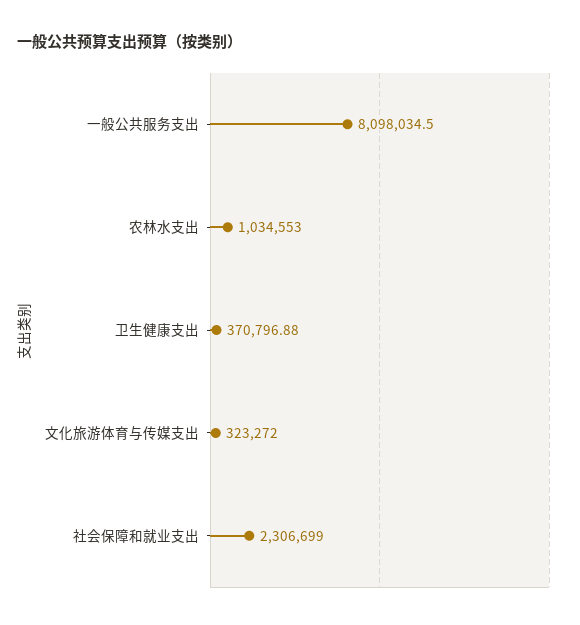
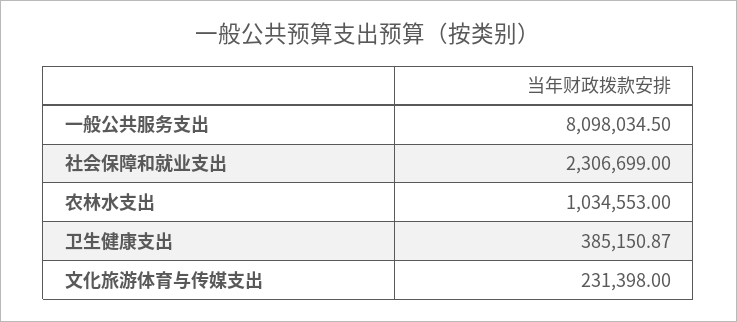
卫生健康支出: 370796.88 -> 385150.87
文化旅游体育与传媒支出: 323272 -> 231398

